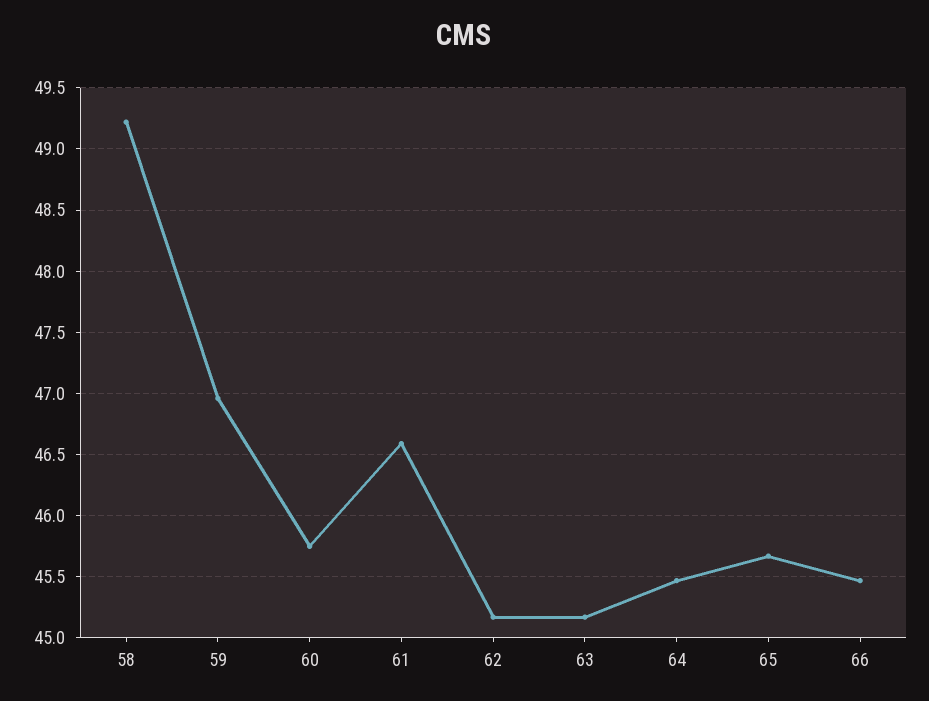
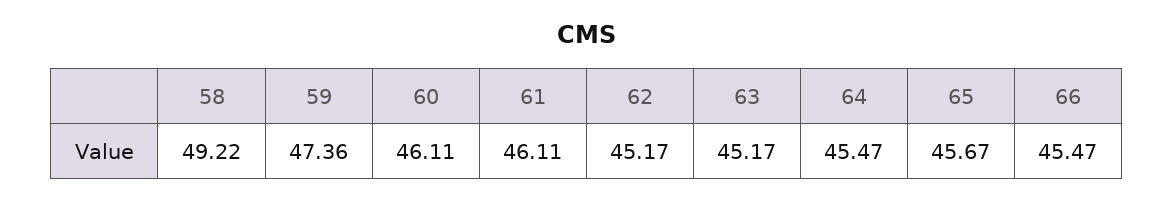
59: 46.95 -> 47.36
60: 45.75 -> 46.11
61: 46.6 -> 46.11

